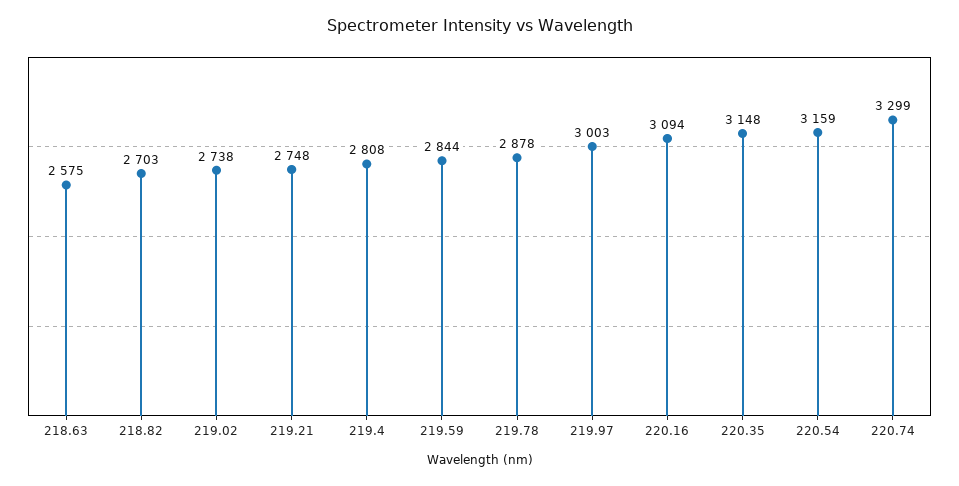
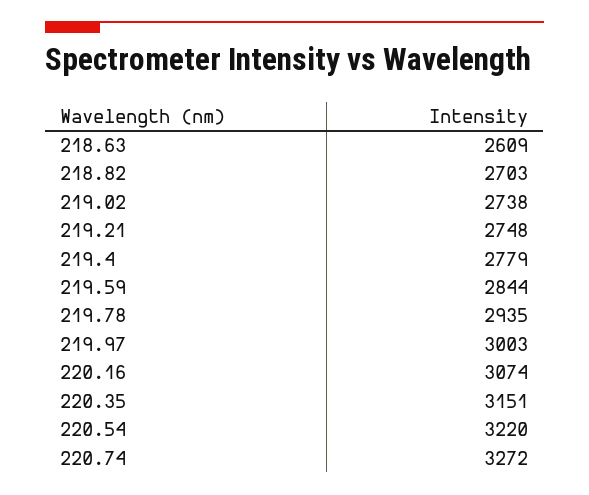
218.63: 2575 -> 2609
219.4: 2808 -> 2779
219.78: 2878 -> 2935
220.16: 3094 -> 3074
220.35: 3148 -> 3151
220.54: 3159 -> 3220
220.74: 3299 -> 3272

